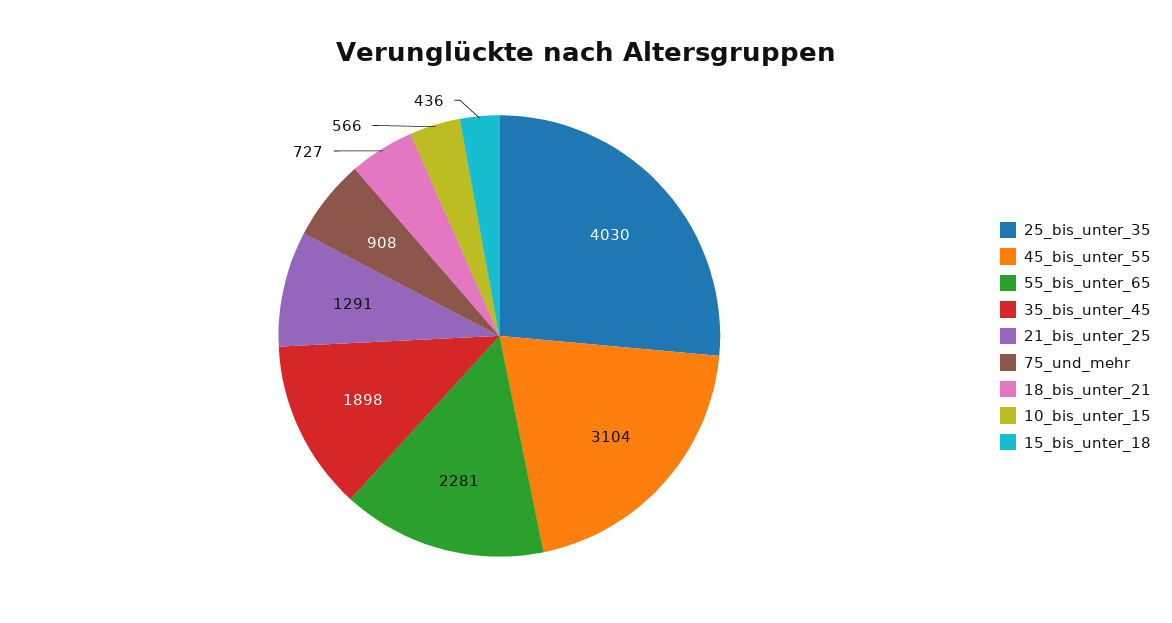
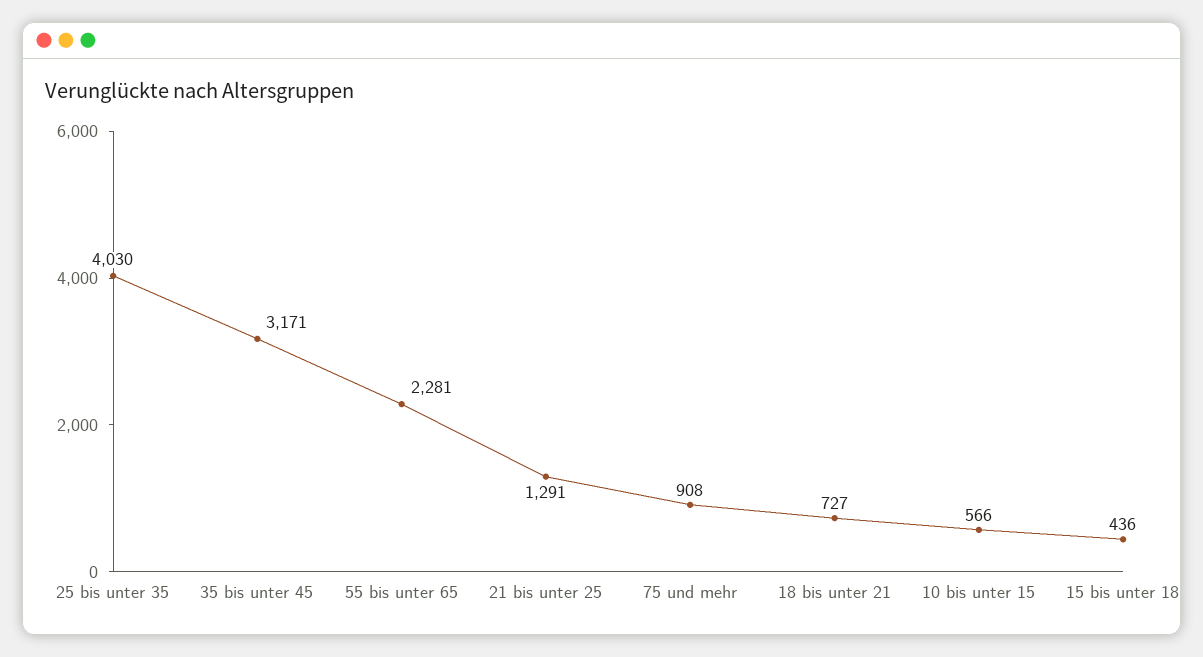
45_bis_unter_55: 3104 -> none
35_bis_unter_45: 1898 -> 3171

